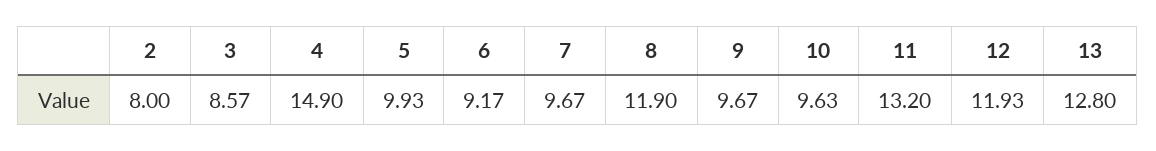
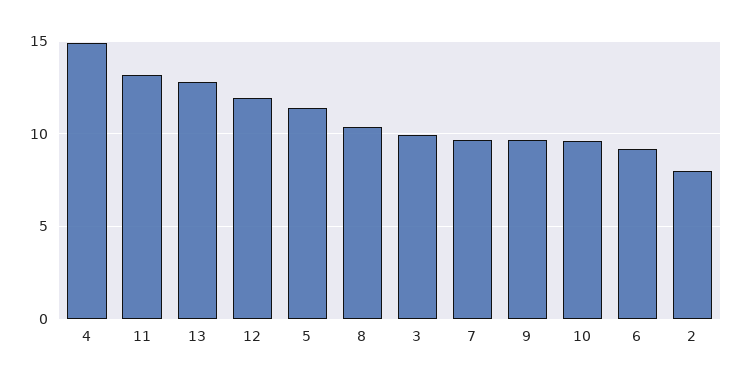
3: 8.57 -> 10
5: 9.93 -> 11.5
8: 11.9 -> 10.5

